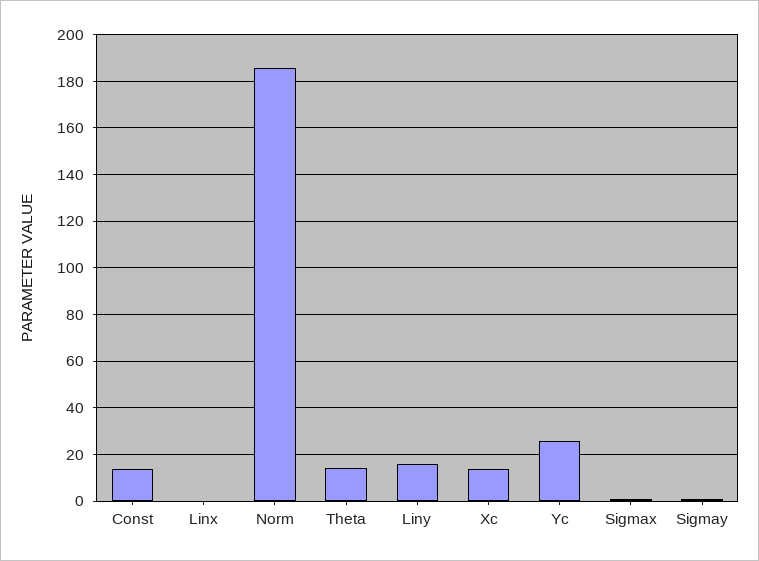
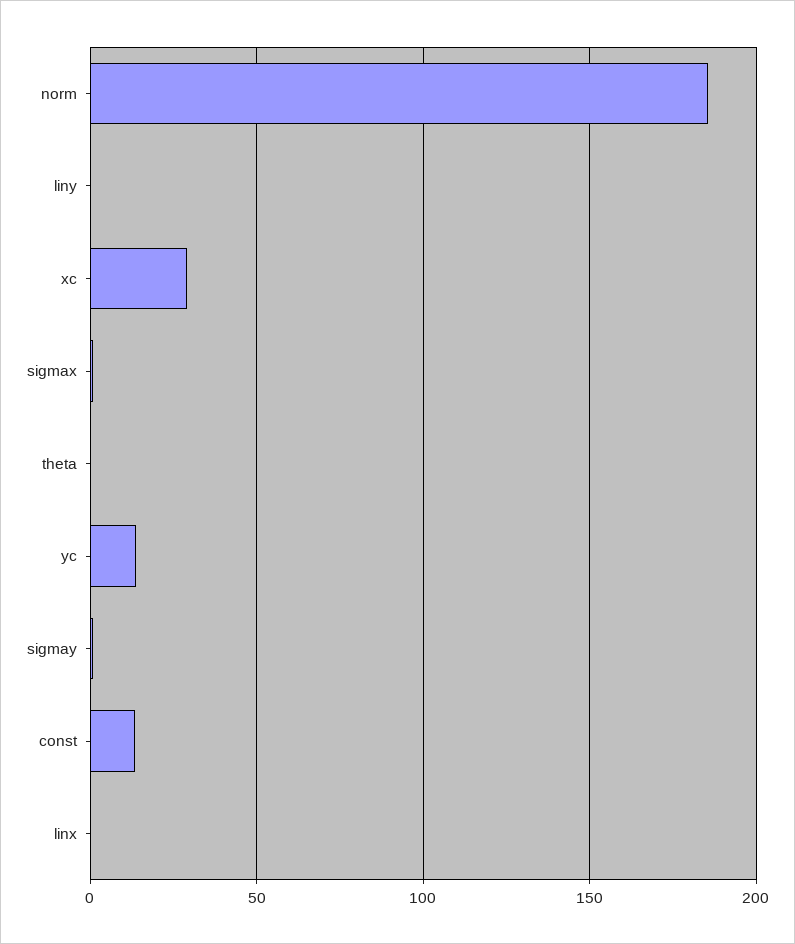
Theta: 15 -> 0
Liny: 15 -> 0
Xc: 15 -> 30
Yc: 25 -> 15

